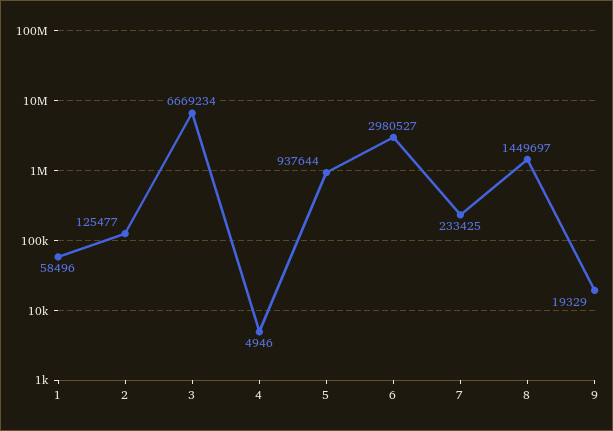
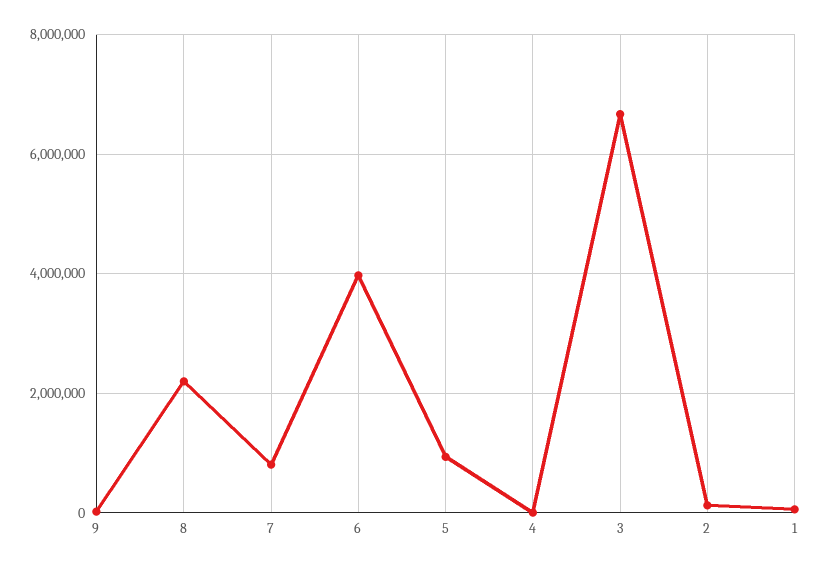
6: 2980527 -> 4000000
7: 233425 -> 800000
8: 1449697 -> 2200000

